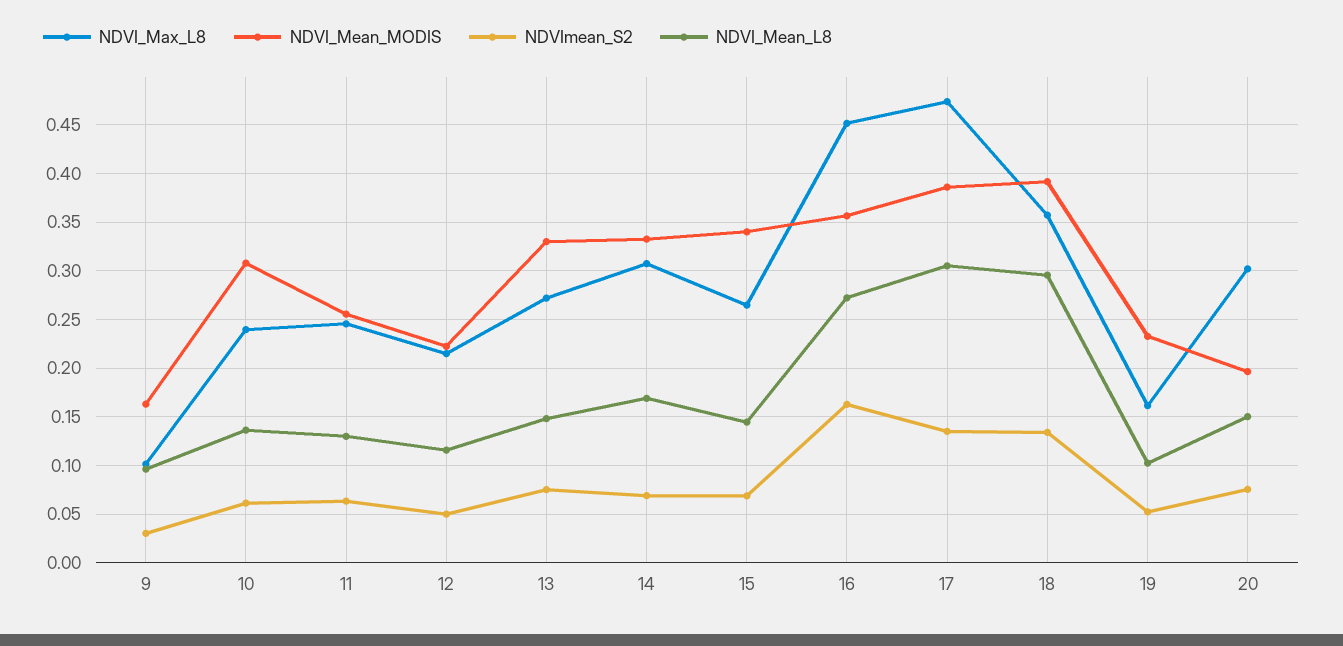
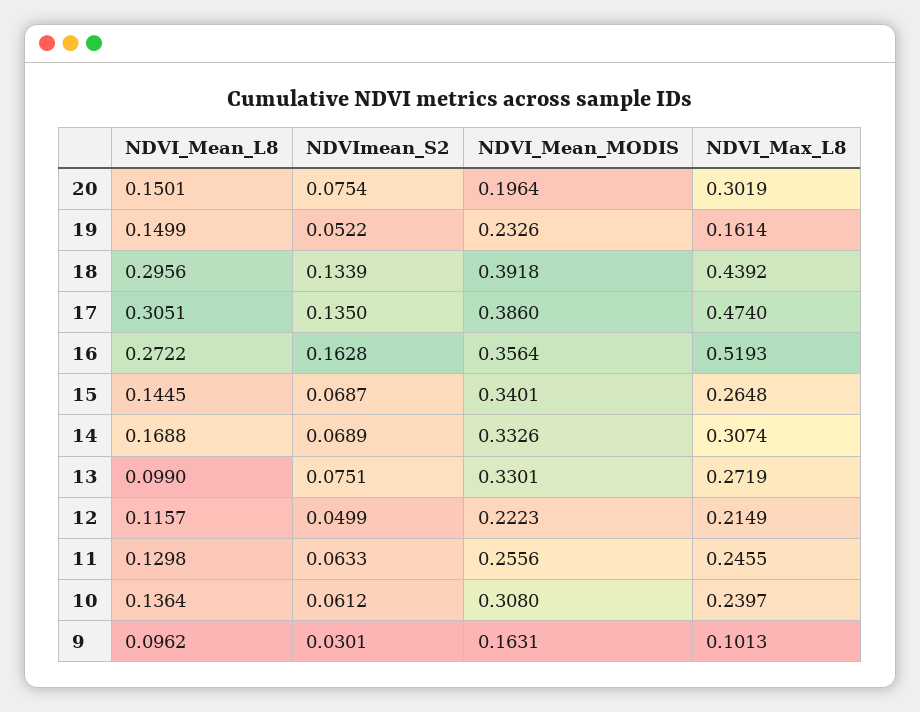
NDVI_Mean_L8, 13: 0.15 -> 0.099
NDVI_Max_L8, 16: 0.45 -> 0.5193
NDVI_Max_L8, 18: 0.36 -> 0.4392
NDVI_Mean_L8, 19: 0.1 -> 0.1499

